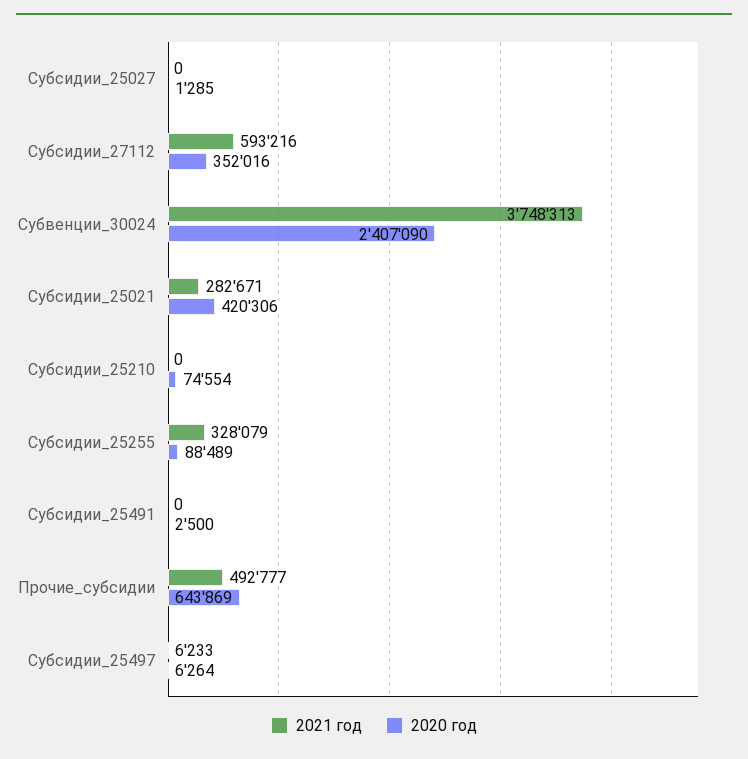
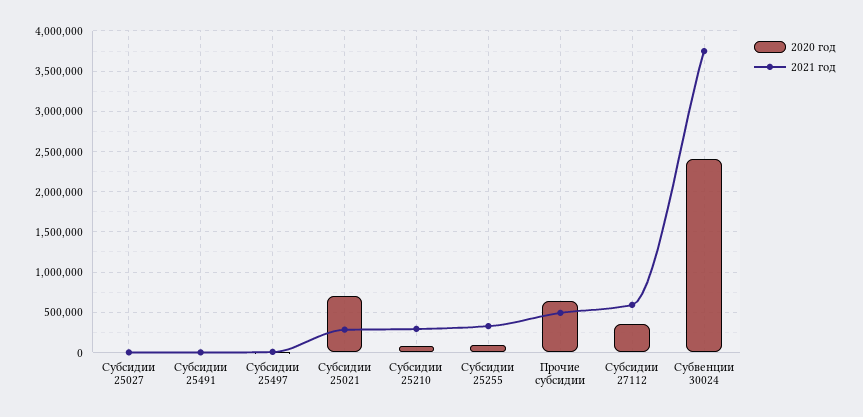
2020 год, Субсидии_25021: 420306 -> 700000
2021 год, Субсидии_25210: 0 -> 300000

